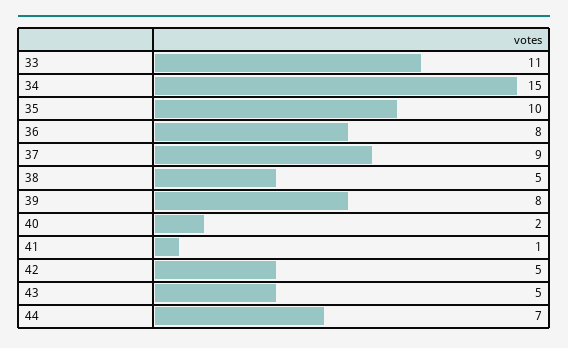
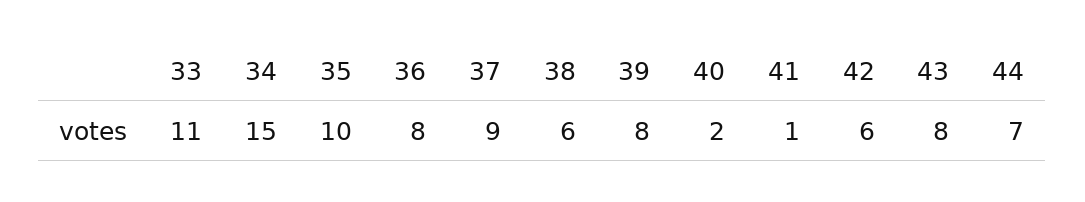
38: 5 -> 6
42: 5 -> 6
43: 5 -> 8

